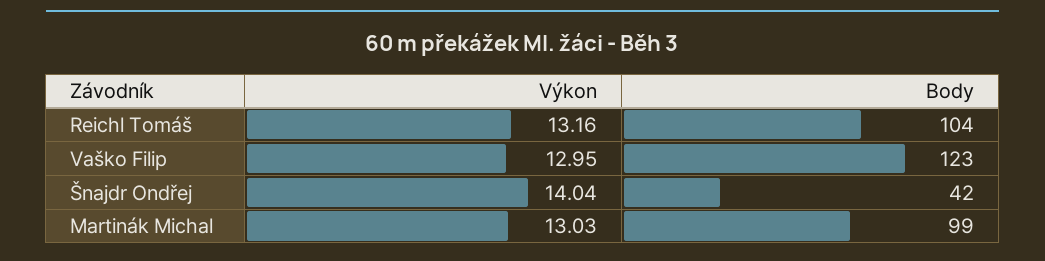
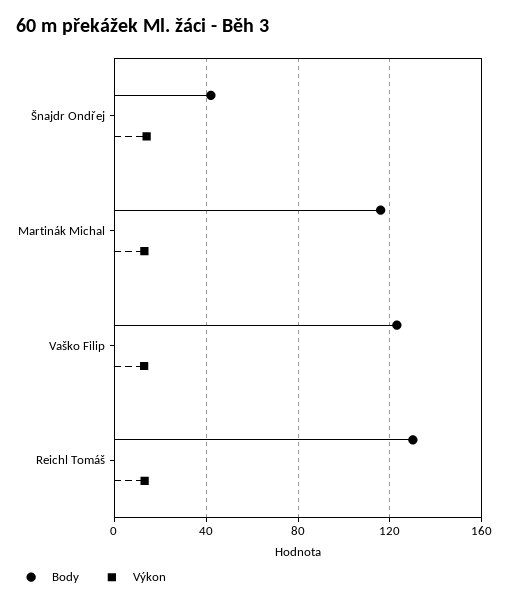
Body, Reichl Tomáš: 104 -> 130
Body, Martinák Michal: 99 -> 115

